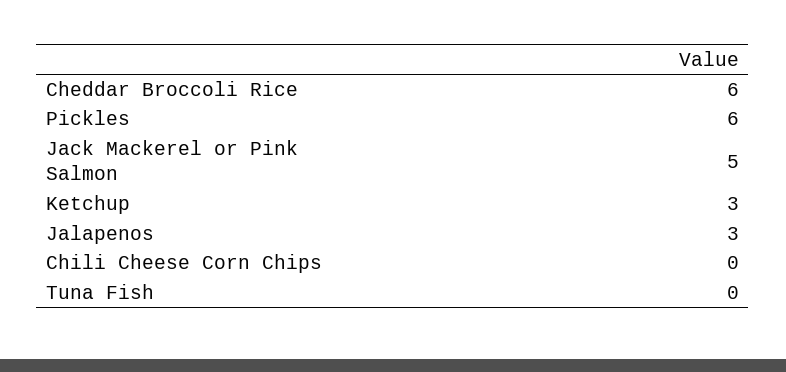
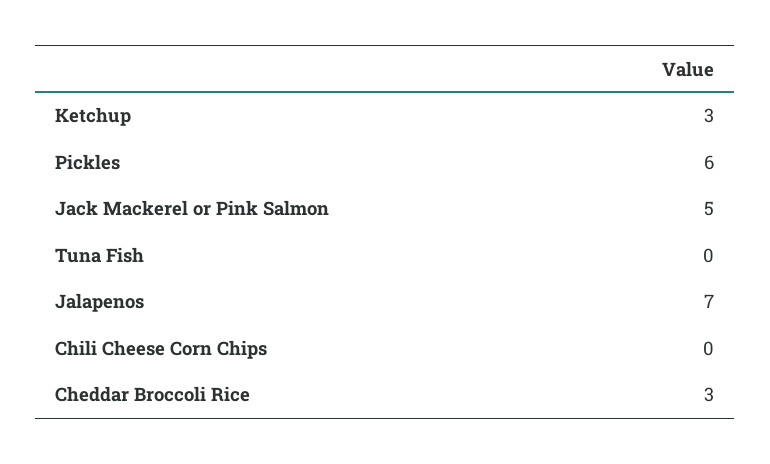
Cheddar Broccoli Rice: 6 -> 3
Jalapenos: 3 -> 7

